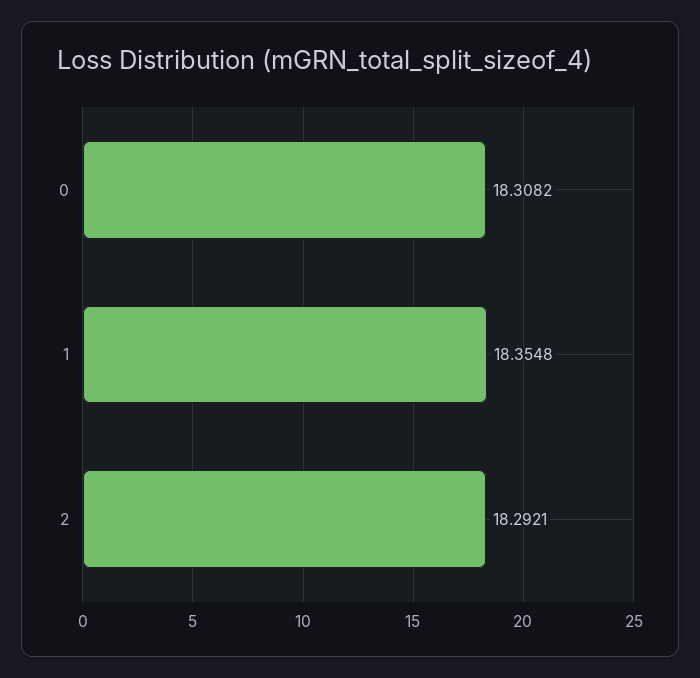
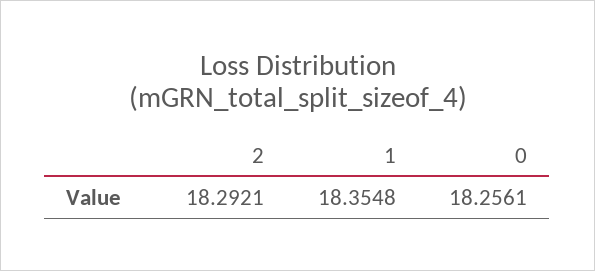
0: 18.3082 -> 18.2561

